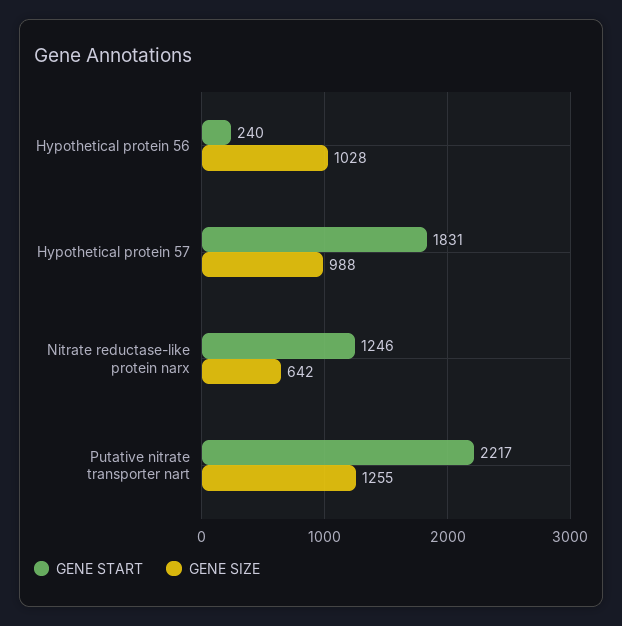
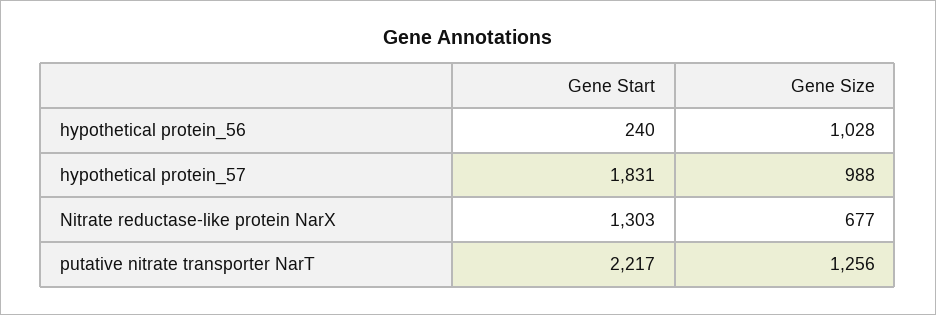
GENE START, Nitrate reductase-like protein narx: 1246 -> 1303
GENE SIZE, Nitrate reductase-like protein narx: 642 -> 677
GENE SIZE, Putative nitrate transporter nart: 1255 -> 1256

